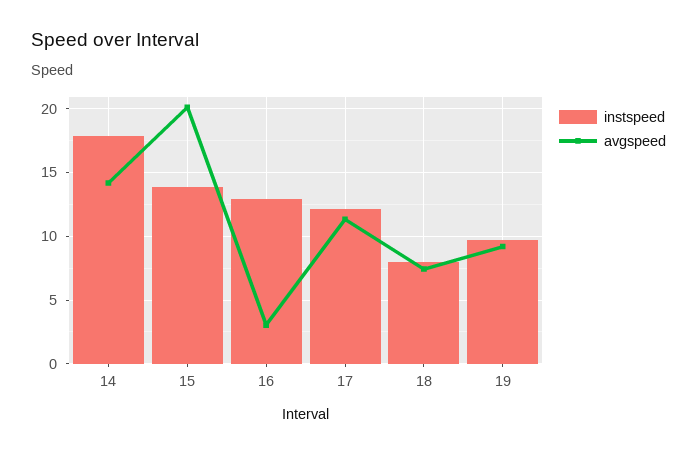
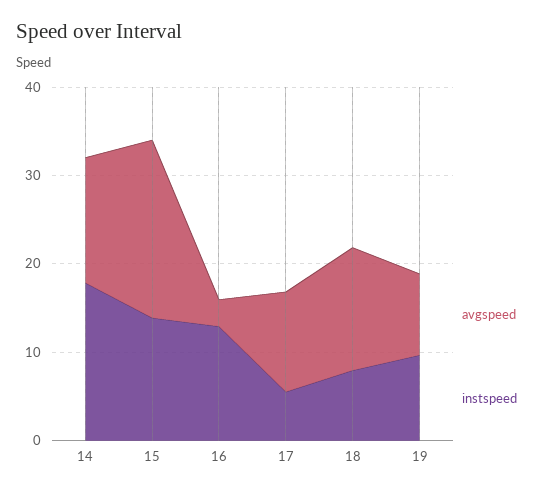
instspeed, 17: 12 -> 6
avgspeed, 18: 7.5 -> 14

